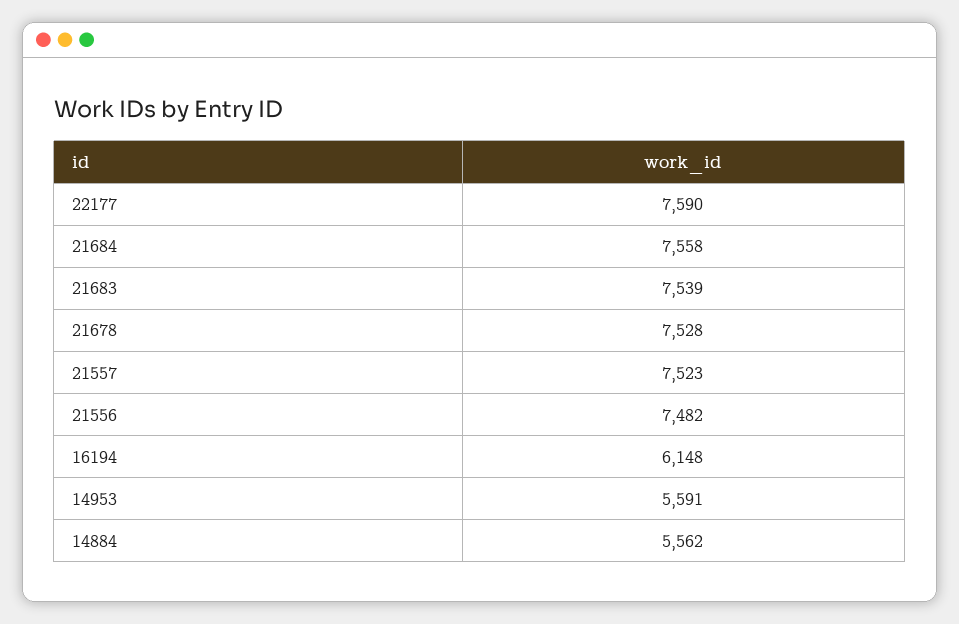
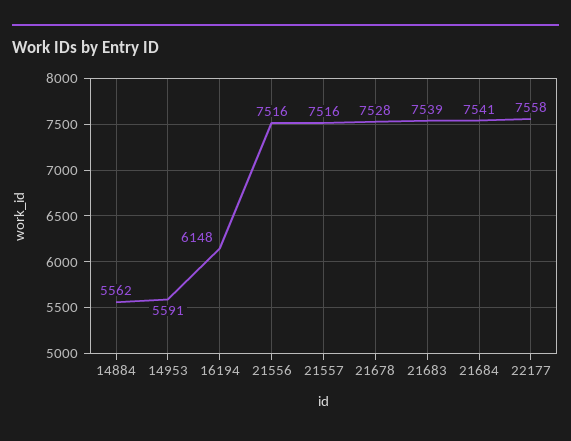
22177: 7590 -> 7558
21684: 7558 -> 7541
21557: 7523 -> 7516
21556: 7482 -> 7516

